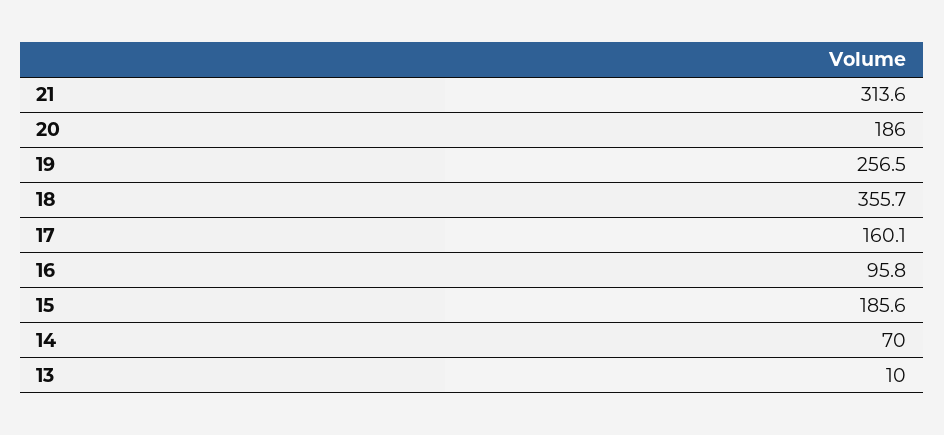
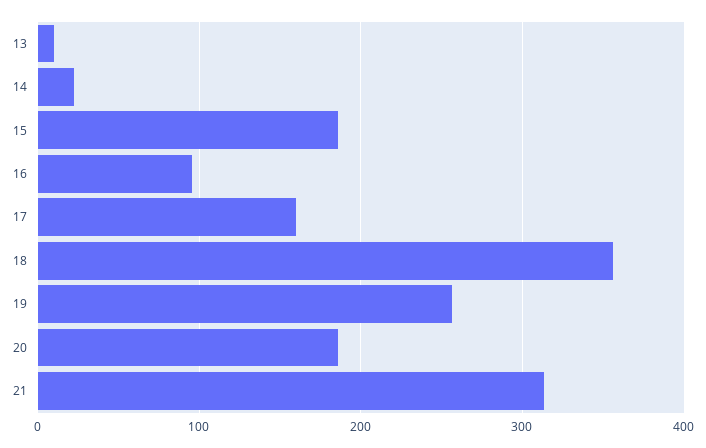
14: 70 -> 20

